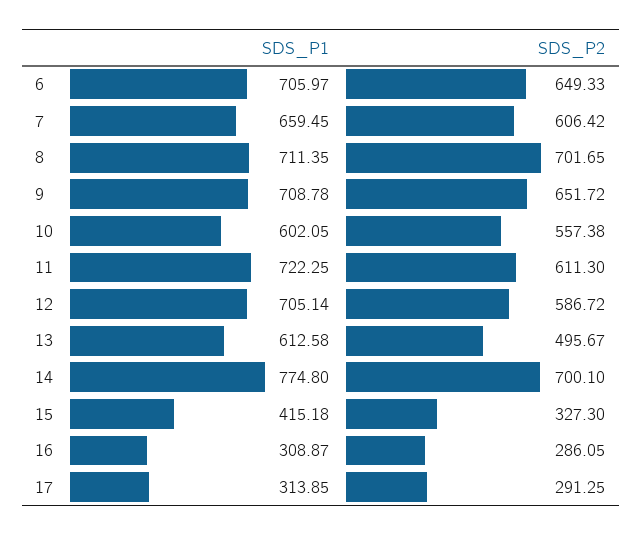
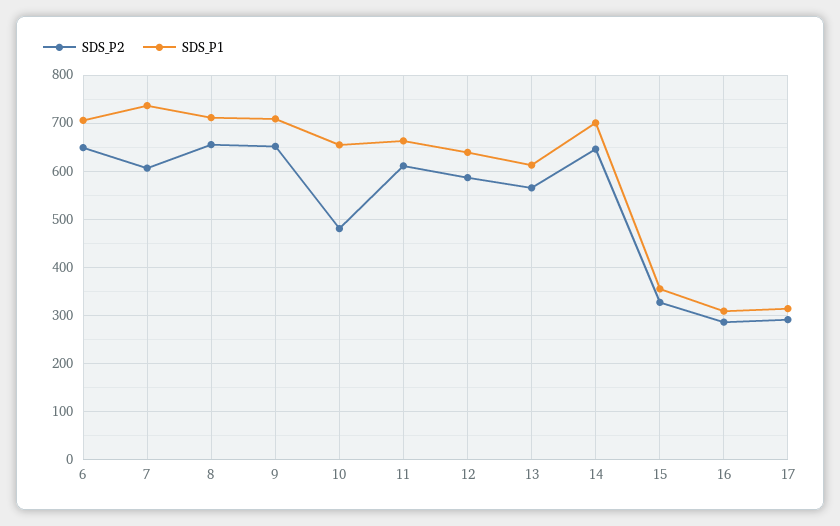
SDS_P1, 7: 659.45 -> 740
SDS_P2, 8: 701.65 -> 660
SDS_P1, 10: 602.05 -> 660
SDS_P2, 10: 557.38 -> 480
SDS_P1, 11: 722.25 -> 660
SDS_P1, 12: 705.14 -> 640
SDS_P2, 13: 495.67 -> 560
SDS_P1, 14: 774.8 -> 700
SDS_P2, 14: 700.1 -> 640
SDS_P1, 15: 415.18 -> 360

